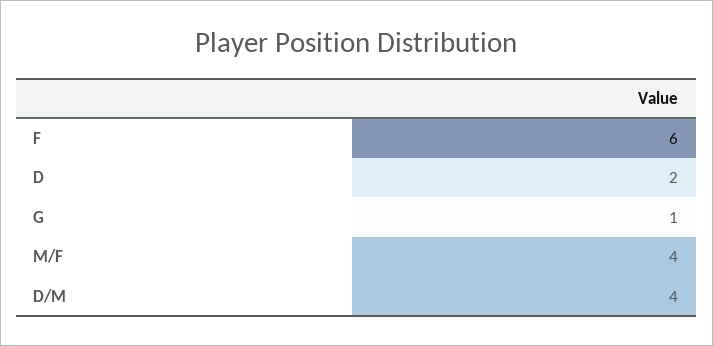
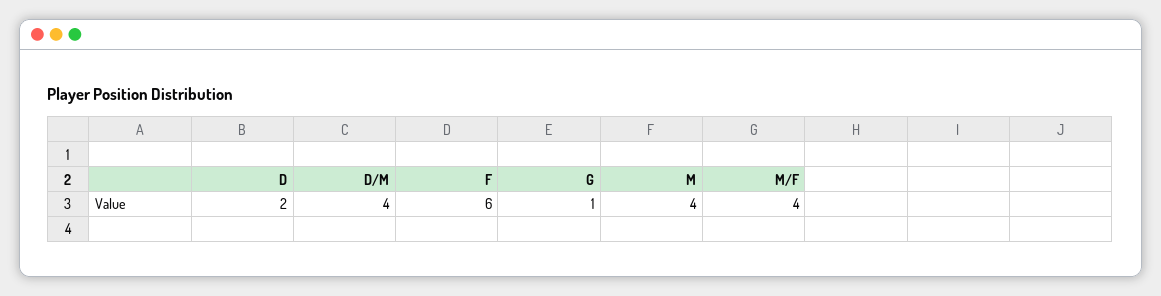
M: none -> 4

